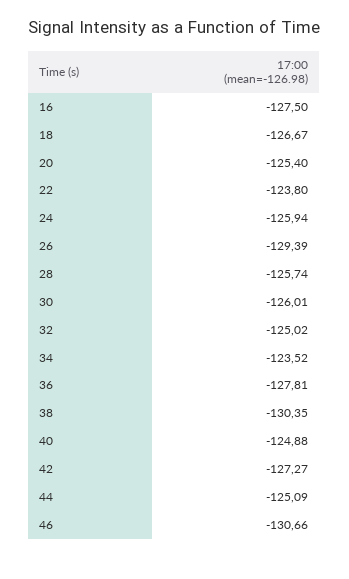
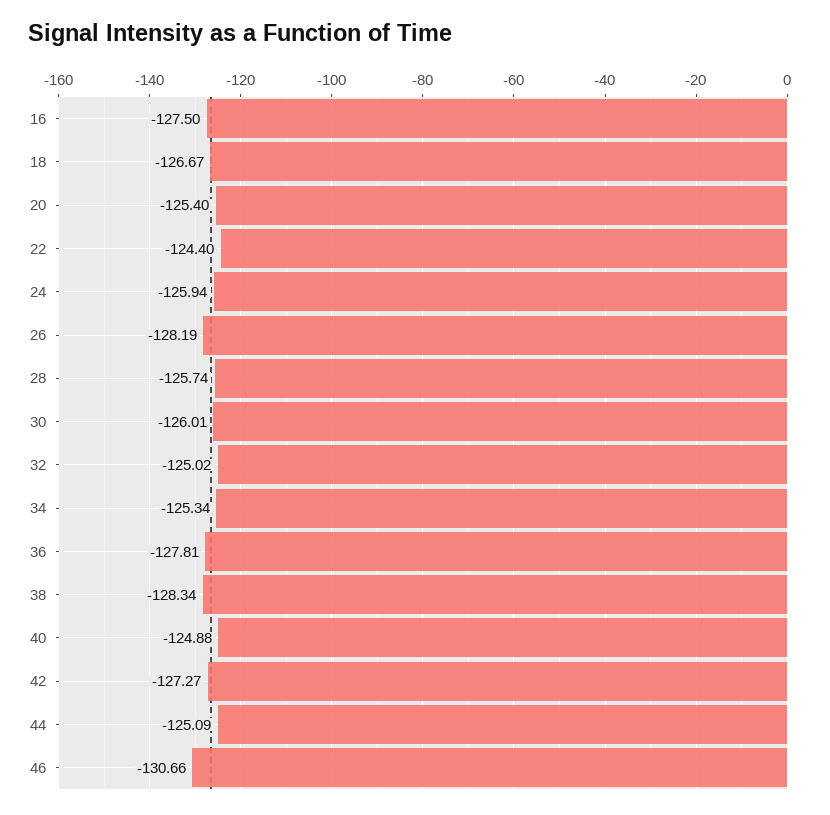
22: -123.8 -> -124.4
26: -129.39 -> -128.19
34: -123.52 -> -125.34
38: -130.35 -> -128.34

